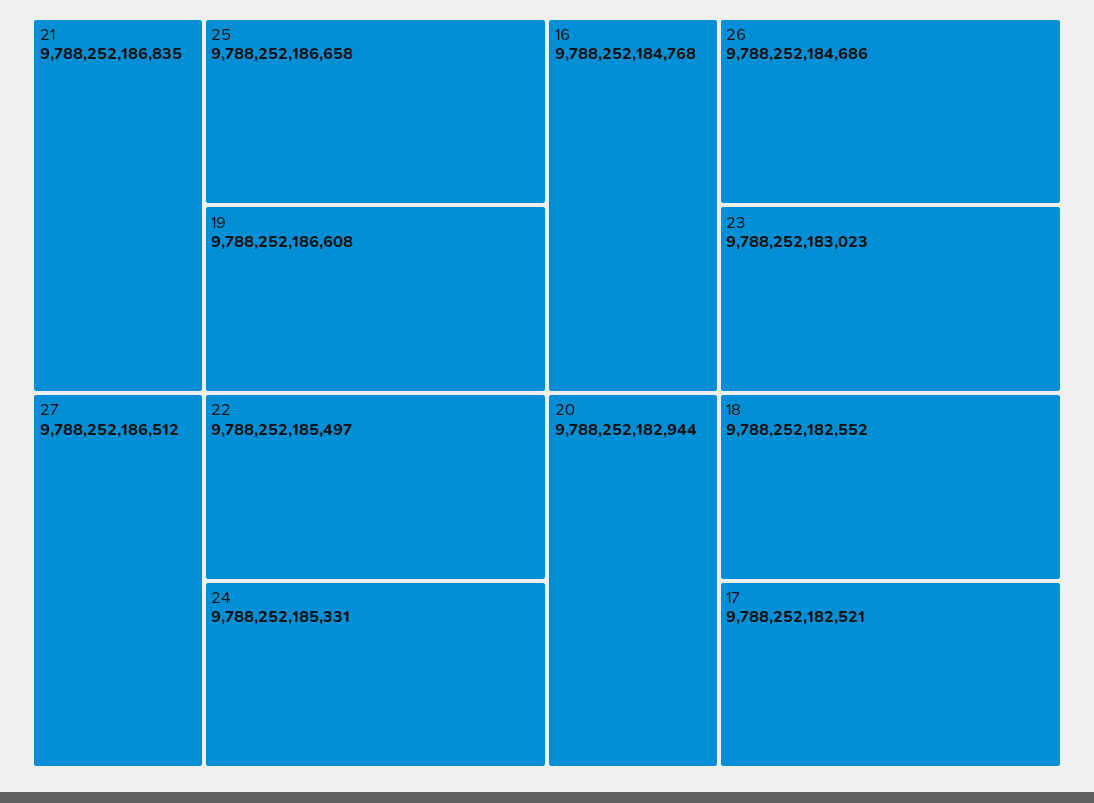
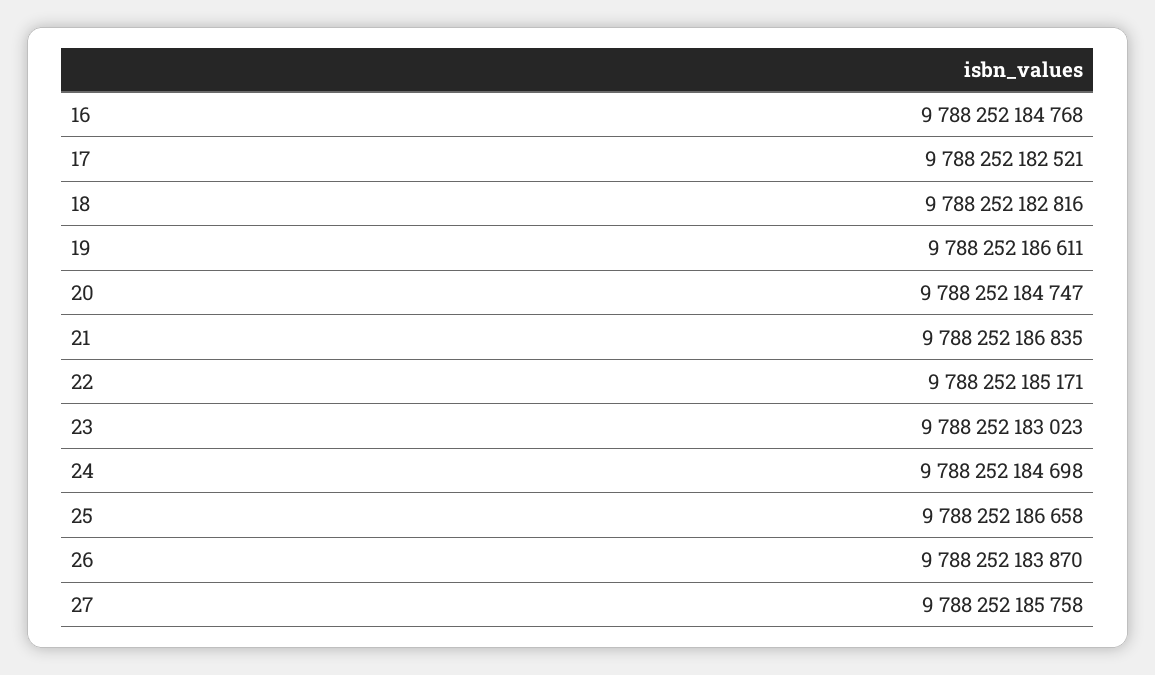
19: 9788252186608 -> 9788252186611
27: 9788252186512 -> 9788252185758
22: 9788252185497 -> 9788252185171
24: 9788252185331 -> 9788252184698
26: 9788252184686 -> 9788252183870
20: 9788252182944 -> 9788252184747
18: 9788252182552 -> 9788252182816

